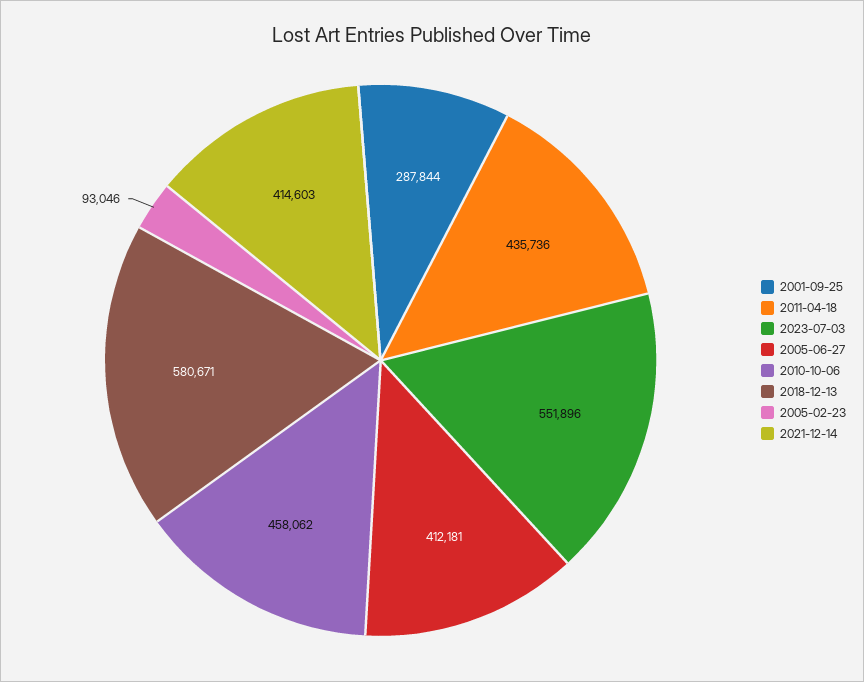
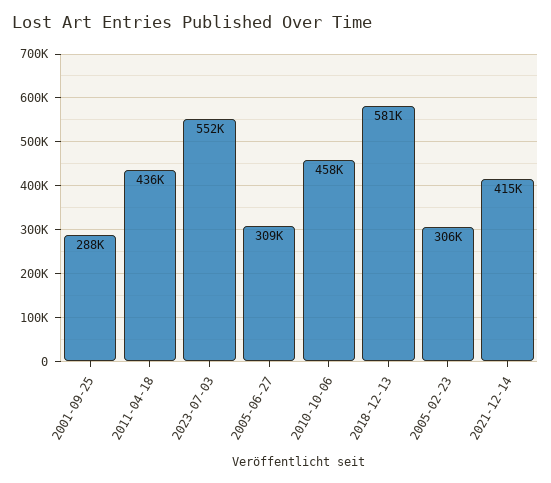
2005-06-27: 412181 -> 309000
2005-02-23: 93046 -> 306000

